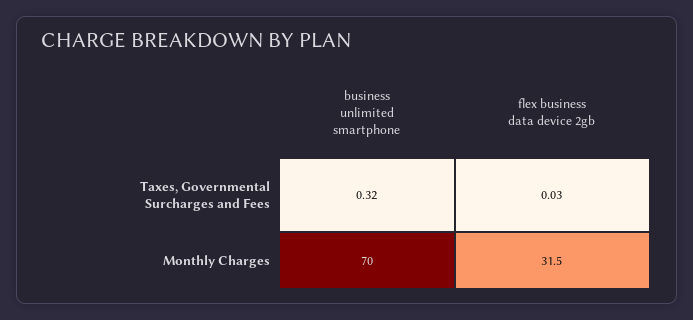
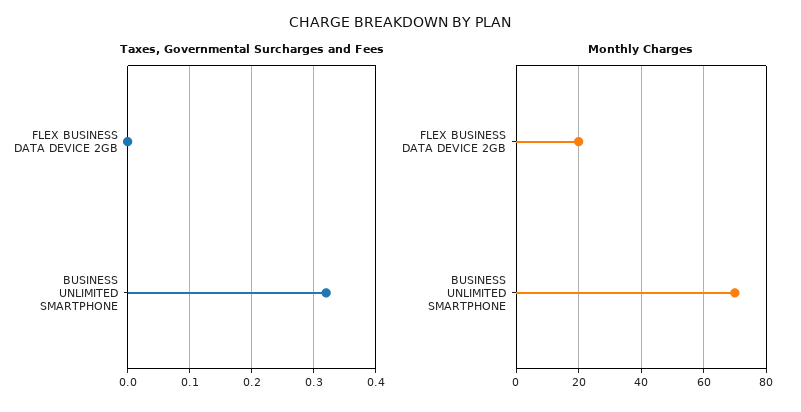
Taxes, Governmental Surcharges and Fees, flex business data device 2gb: 0.03 -> 0
Monthly Charges, flex business data device 2gb: 31.5 -> 20

